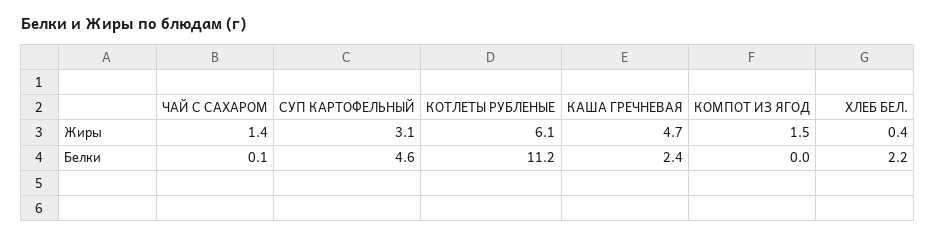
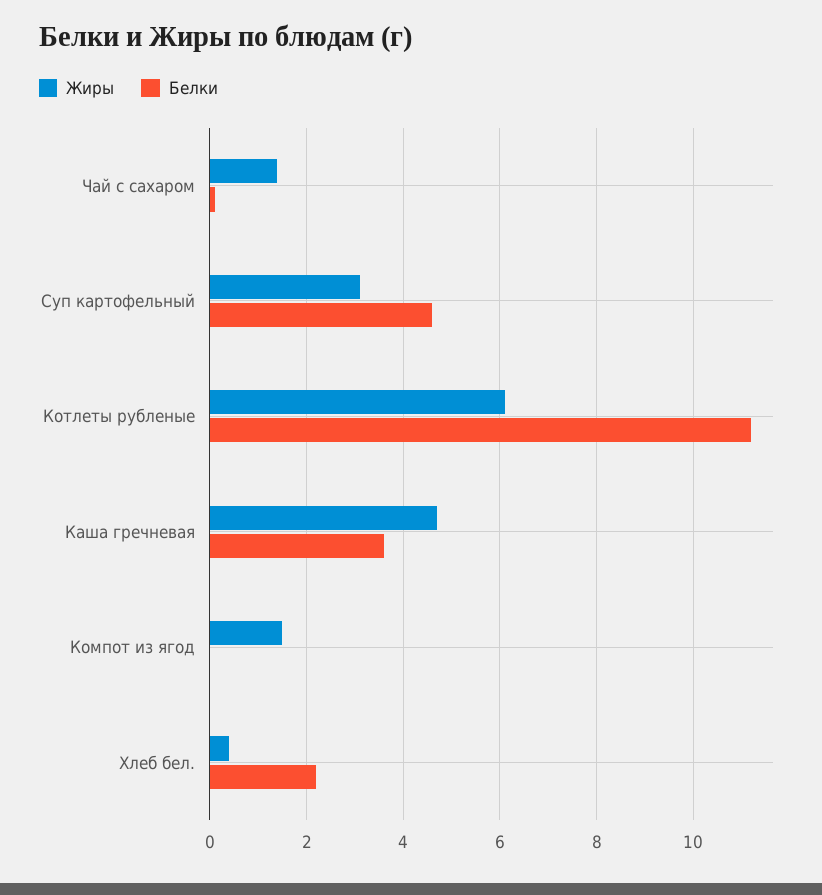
Белки, КАША ГРЕЧНЕВАЯ: 2.4 -> 3.5

